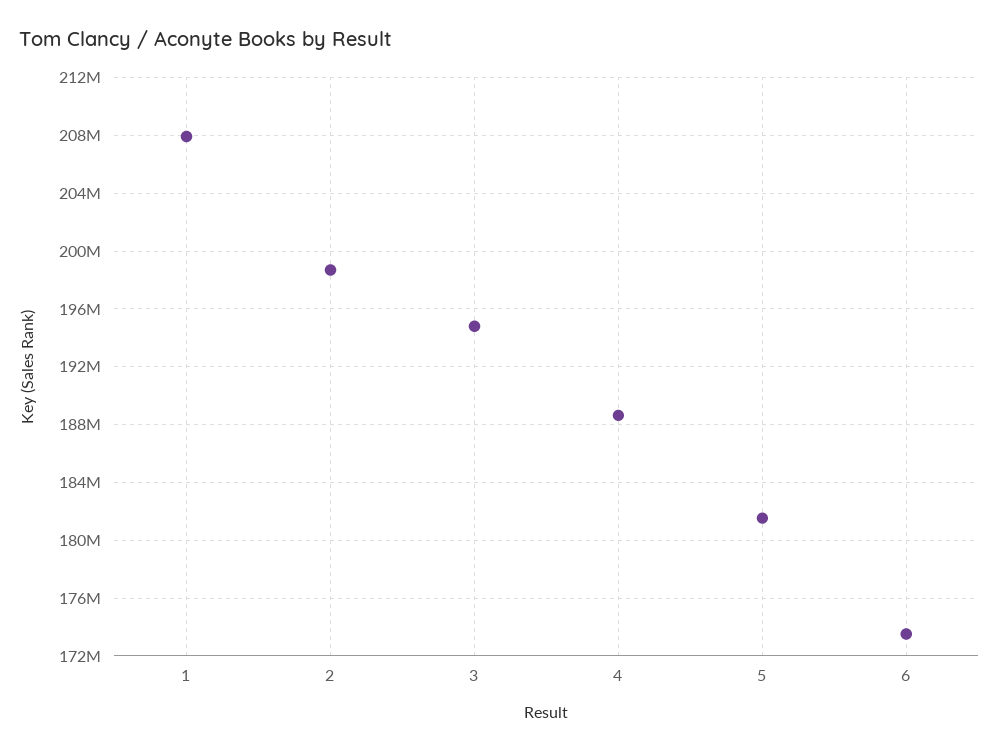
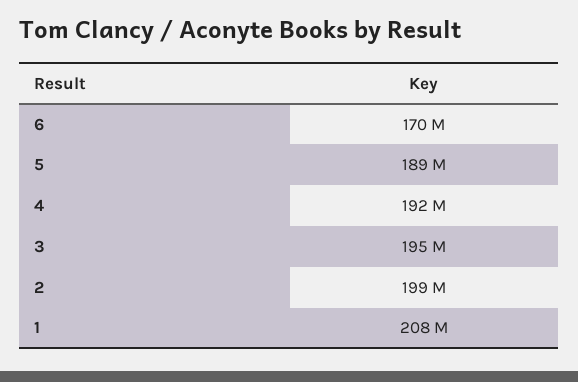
4: 188500000 -> 192000000
5: 181500000 -> 189000000
6: 173500000 -> 170000000

